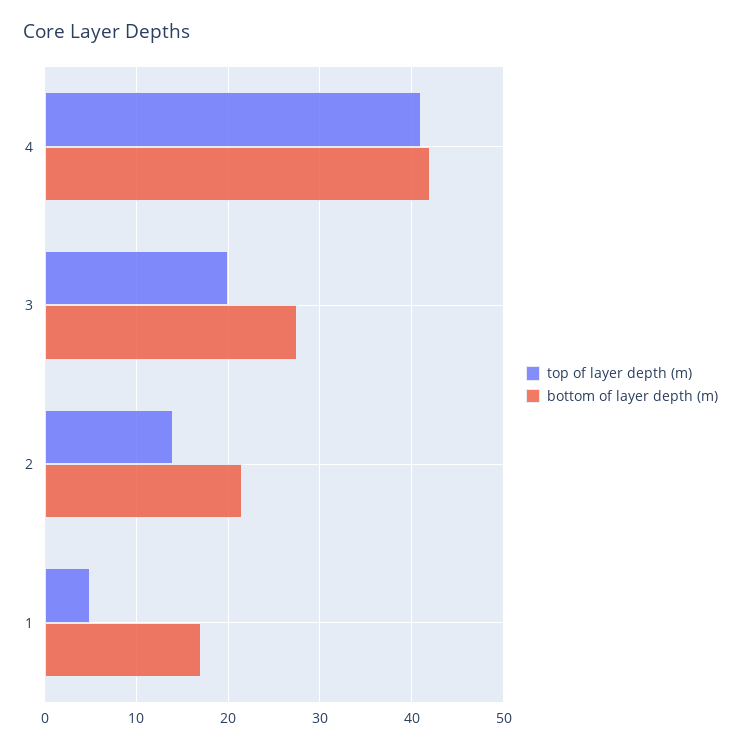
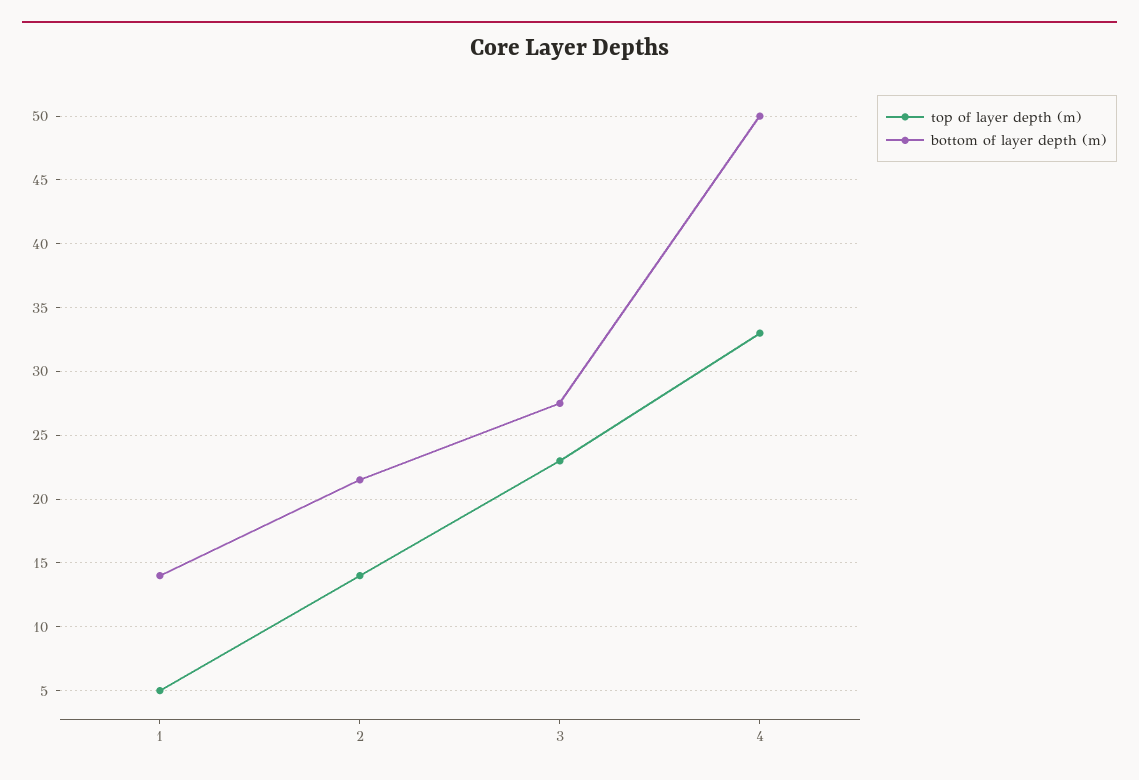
top of layer depth (m), 4: 41 -> 33
bottom of layer depth (m), 4: 42 -> 50
top of layer depth (m), 3: 20 -> 23
bottom of layer depth (m), 1: 17 -> 14

